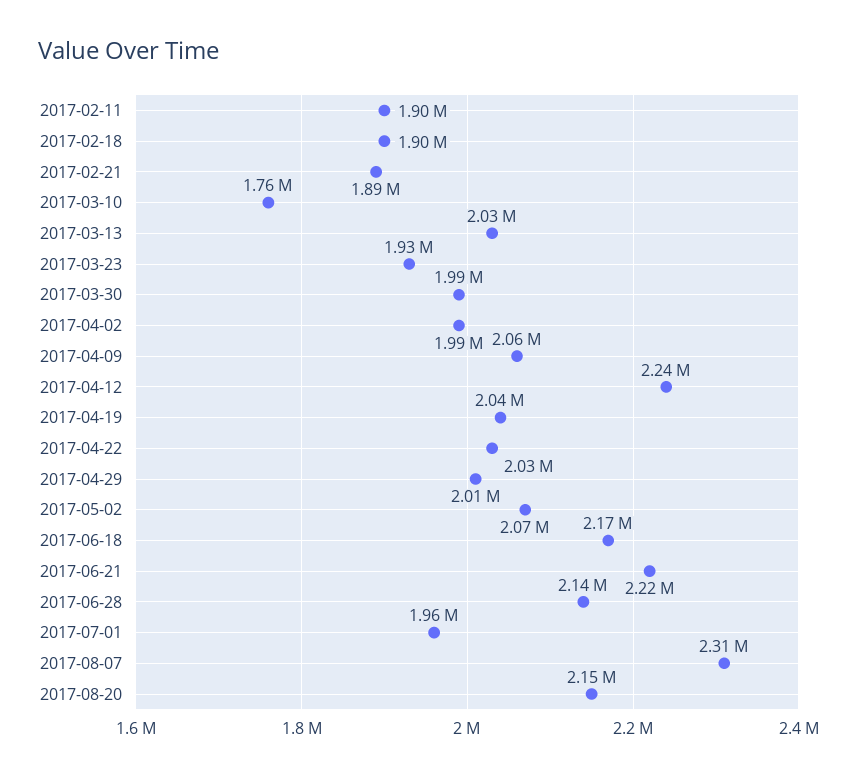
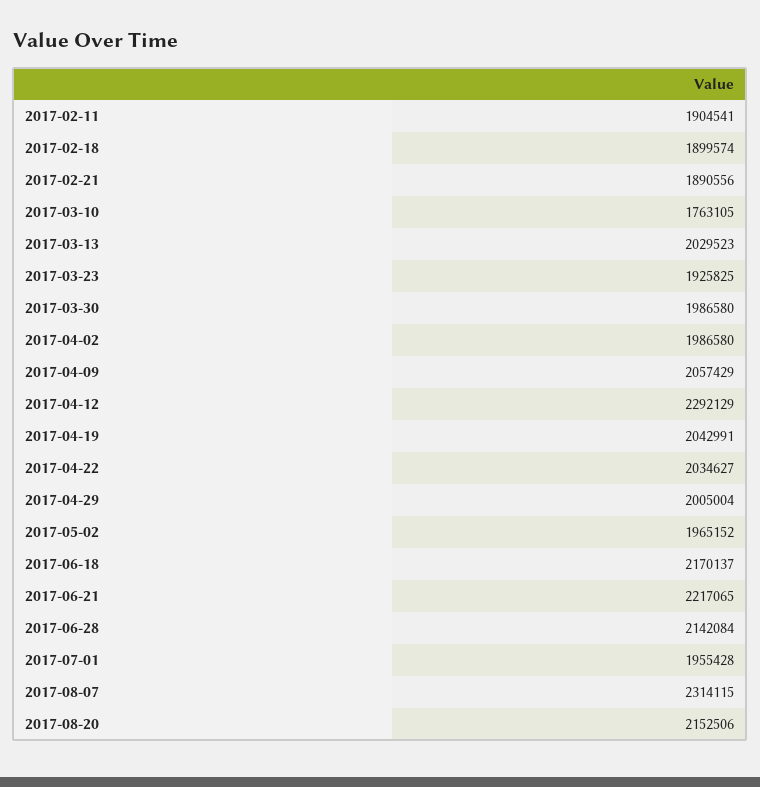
2017-04-12: 2240000 -> 2292129
2017-05-02: 2070000 -> 1965152

